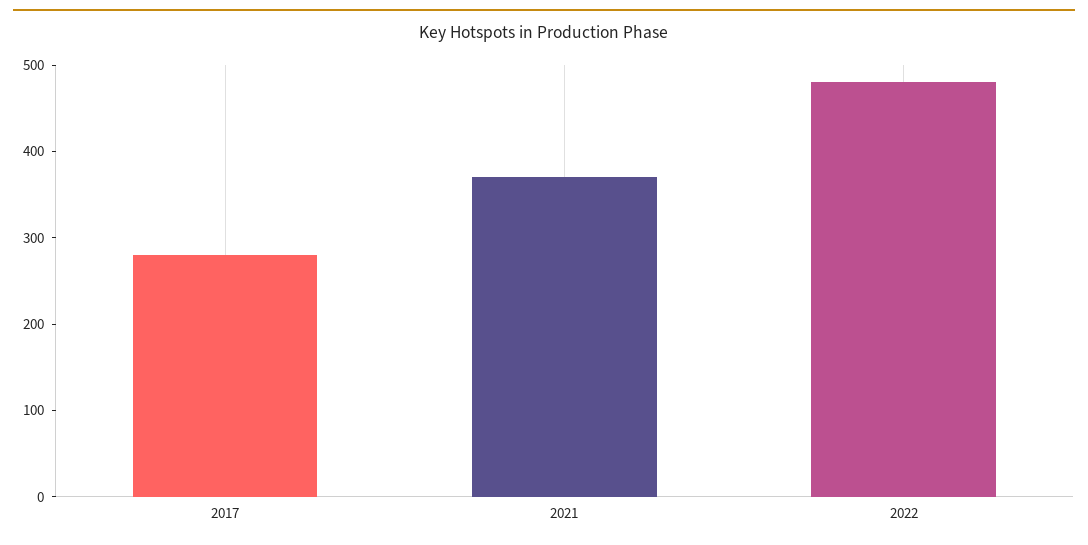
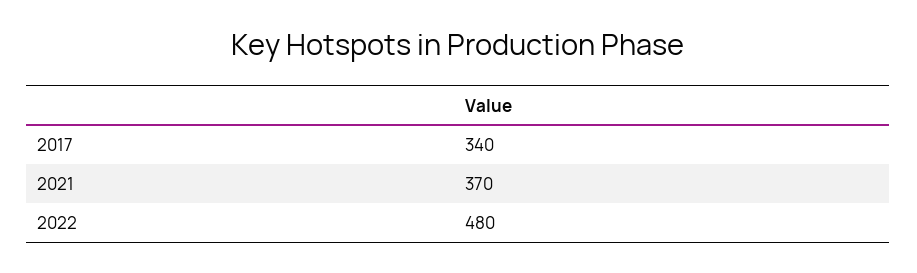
2017: 280 -> 340

